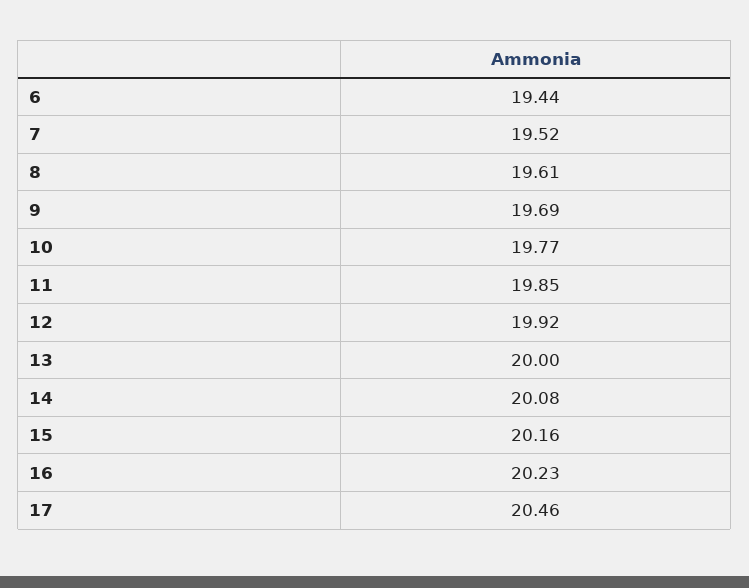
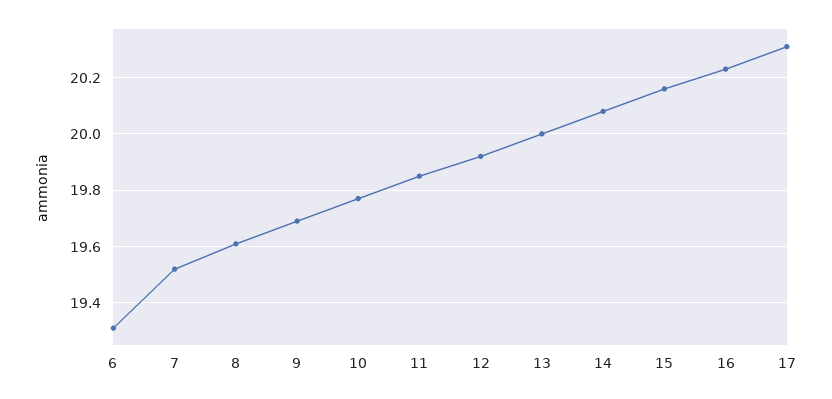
6: 19.44 -> 19.3
17: 20.46 -> 20.3

